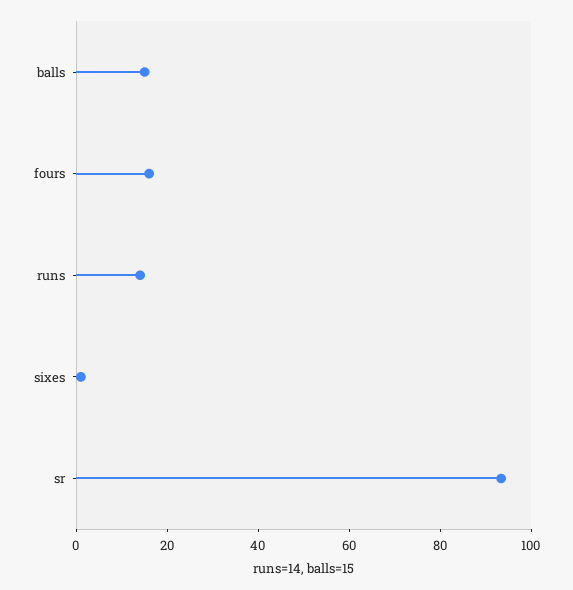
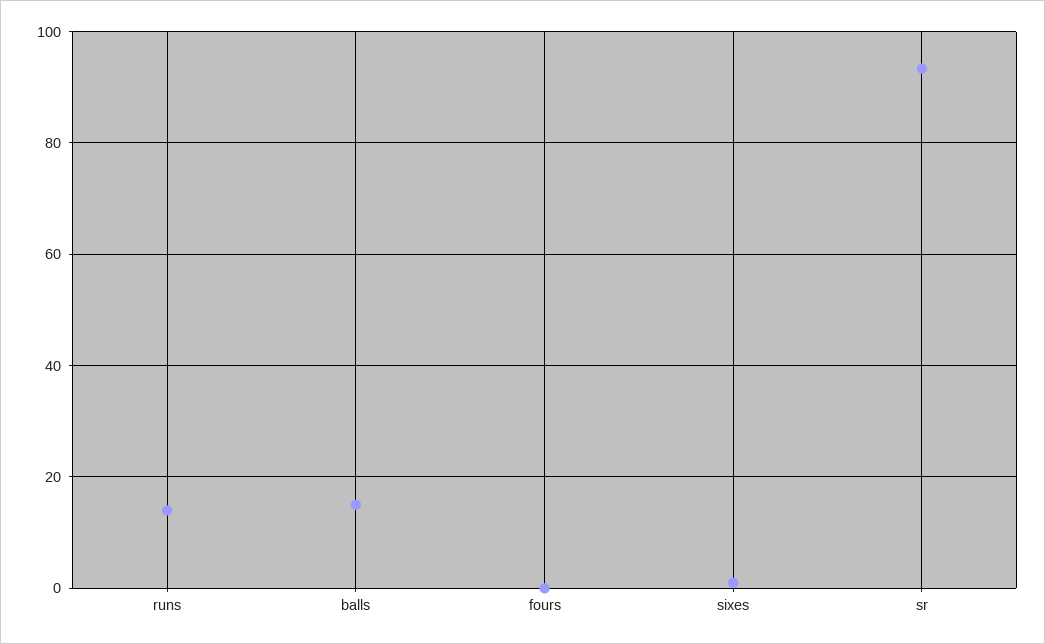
fours: 15 -> 0

